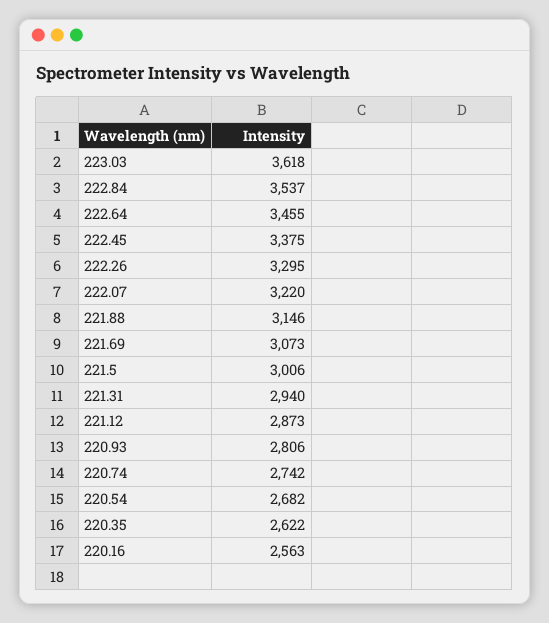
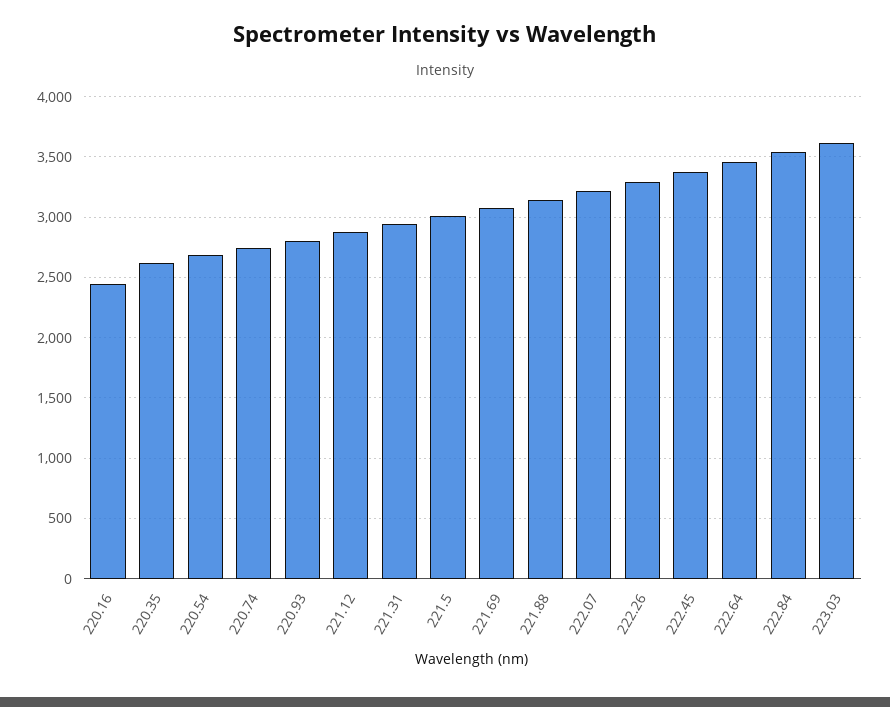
220.16: 2563 -> 2450

